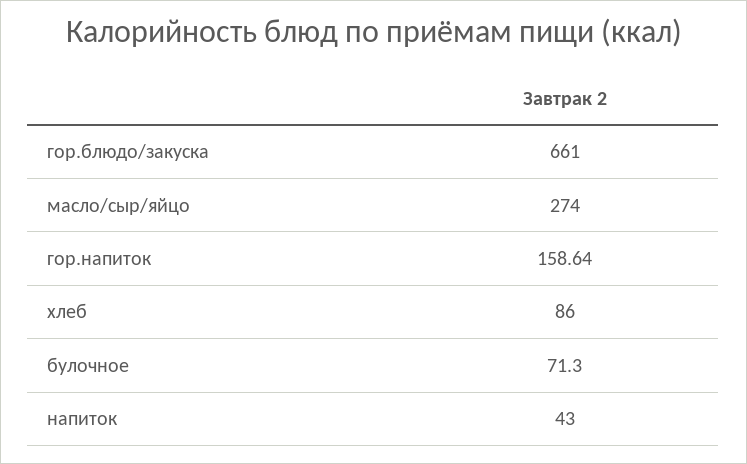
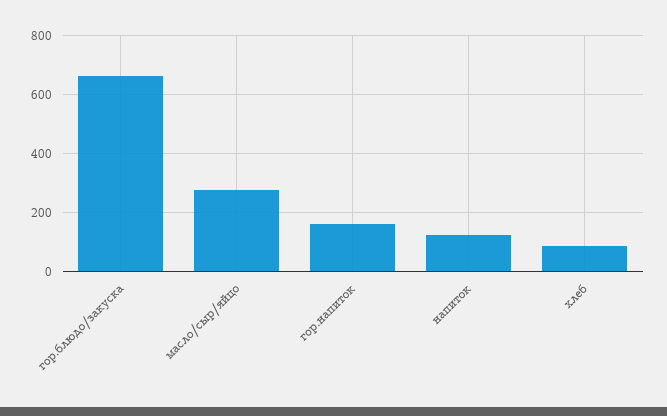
булочное: 71.3 -> none
напиток: 43 -> 125

